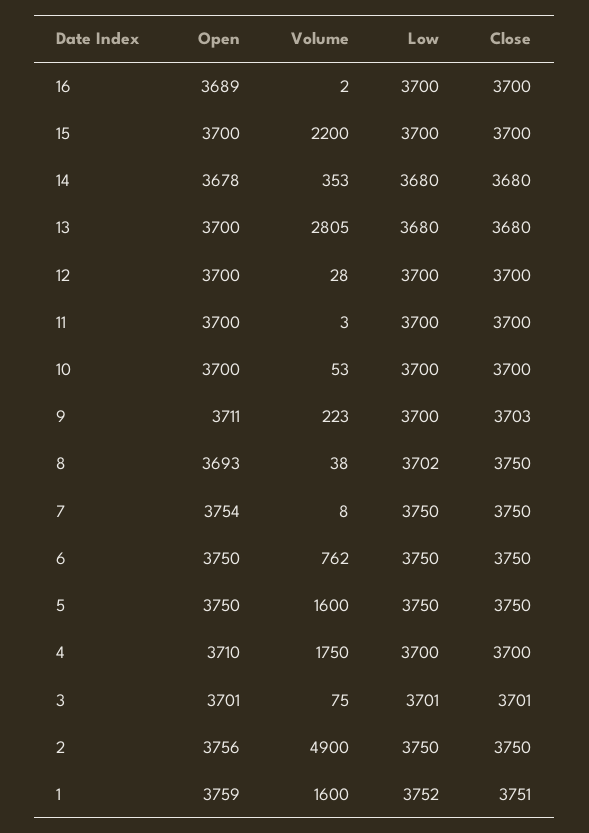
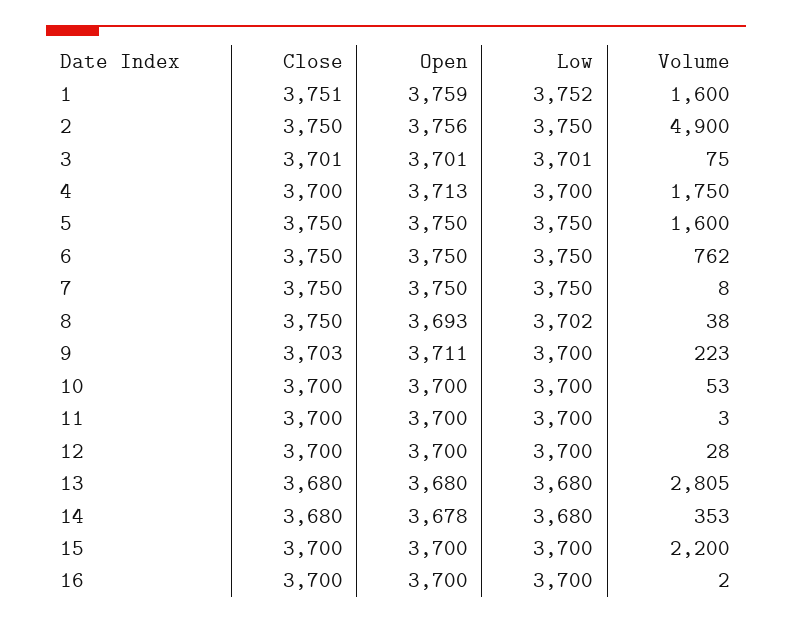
Open, 16: 3689 -> 3700
Open, 13: 3700 -> 3680
Open, 7: 3754 -> 3750
Open, 4: 3710 -> 3713

